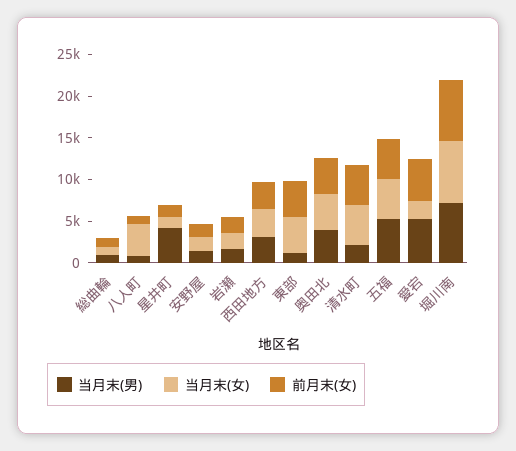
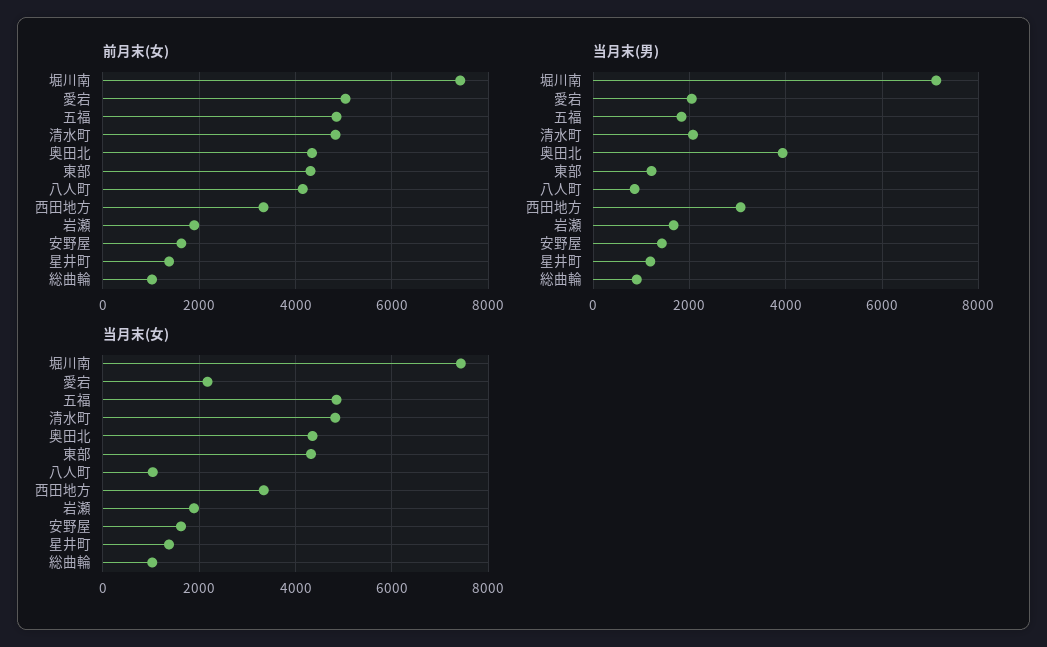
当月末(女), 八人町: 4000 -> 1000
前月末(女), 八人町: 1000 -> 4200
当月末(男), 星井町: 4000 -> 1200
当月末(男), 五福: 5000 -> 1800
当月末(男), 愛宕: 5000 -> 2000

